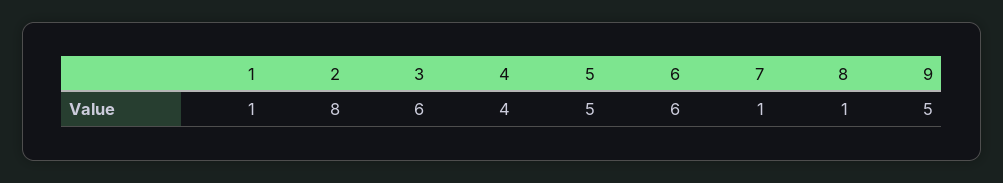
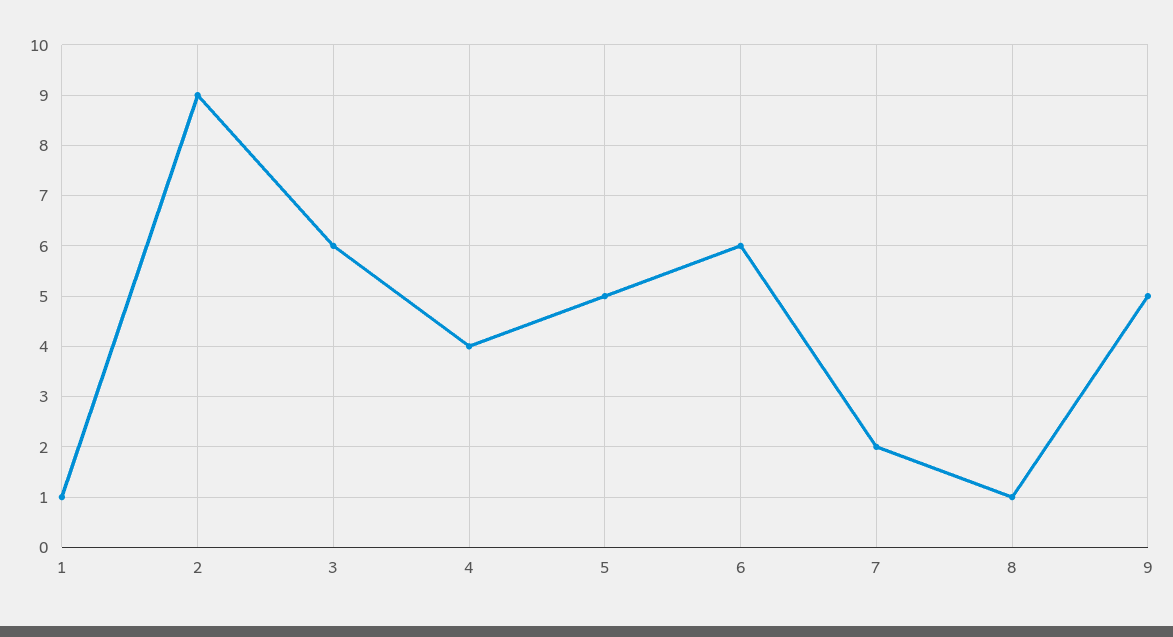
2: 8 -> 9
7: 1 -> 2

